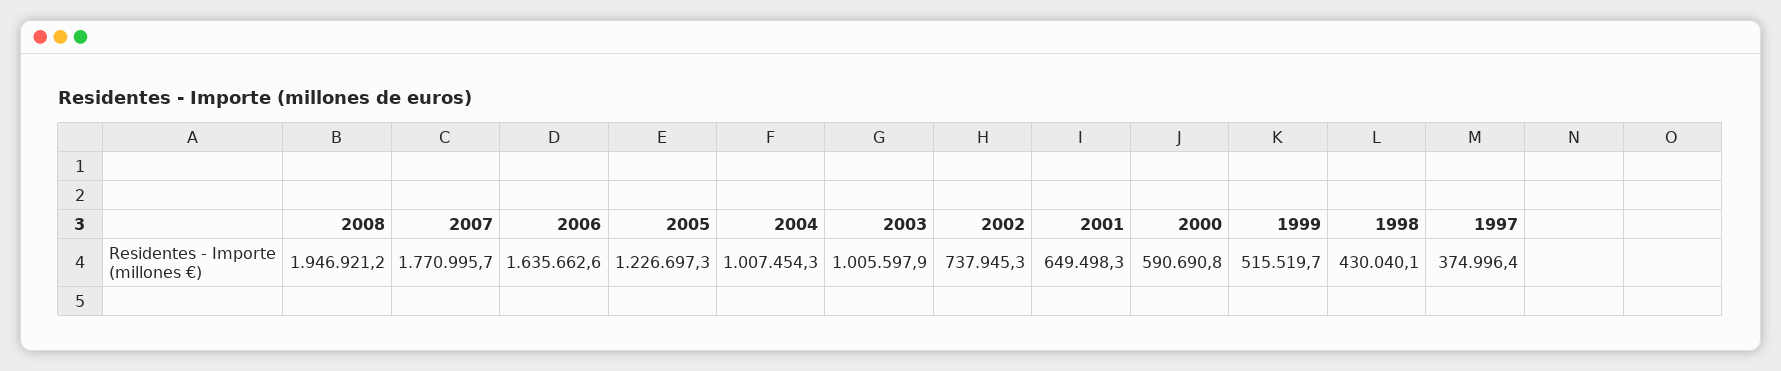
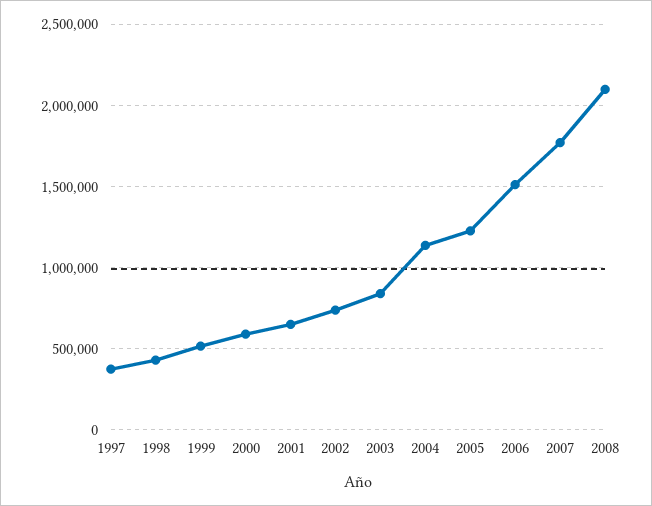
2008: 1946921.2 -> 2100000
2006: 1635662.6 -> 1500000
2004: 1007454.3 -> 1150000
2003: 1005597.9 -> 850000

